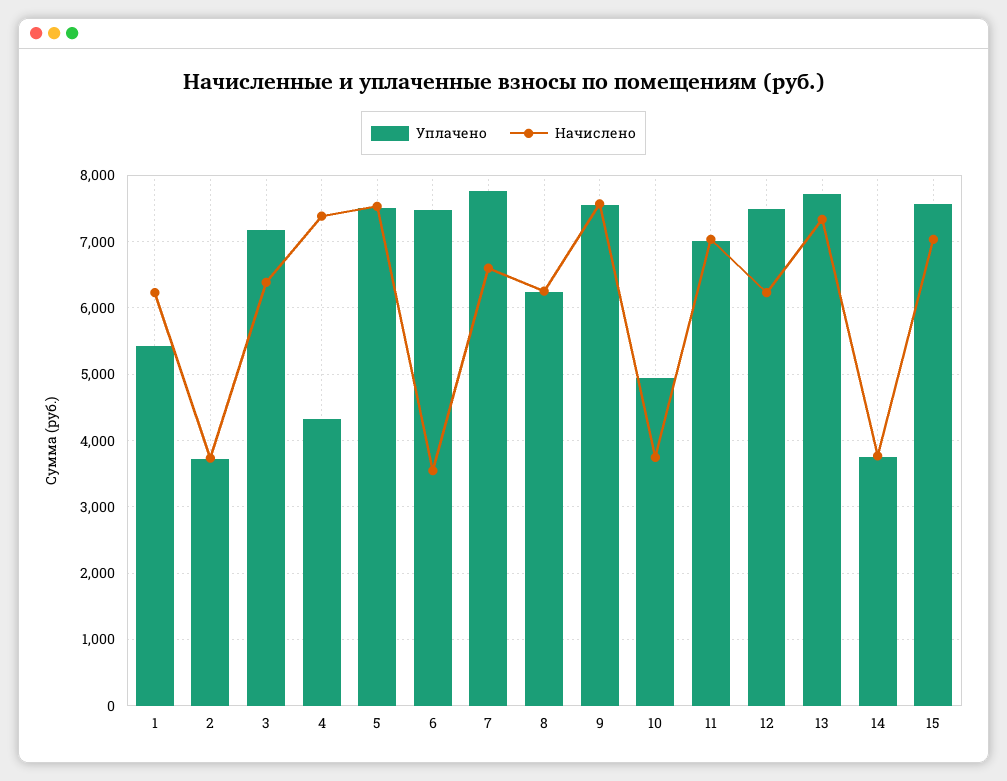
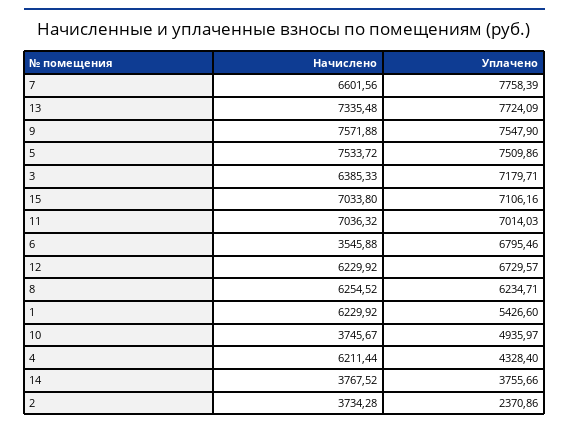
Уплачено, 2: 3700 -> 2370.86
Начислено, 4: 7400 -> 6211.44
Уплачено, 6: 7500 -> 6795.46
Уплачено, 12: 7500 -> 6729.57
Уплачено, 15: 7600 -> 7106.16

